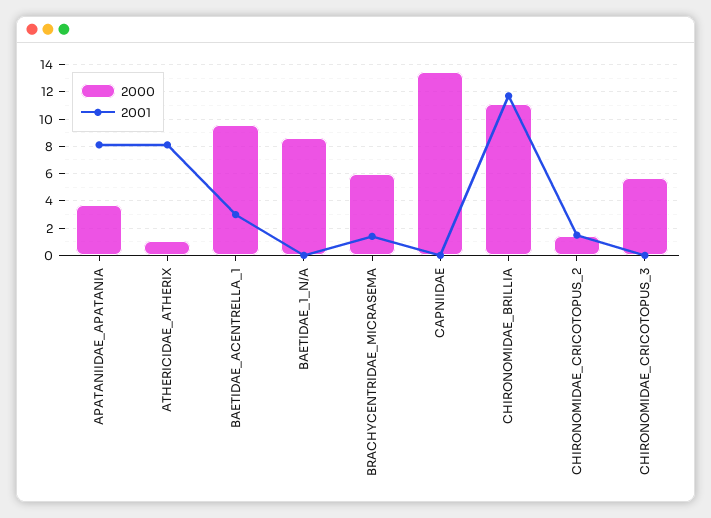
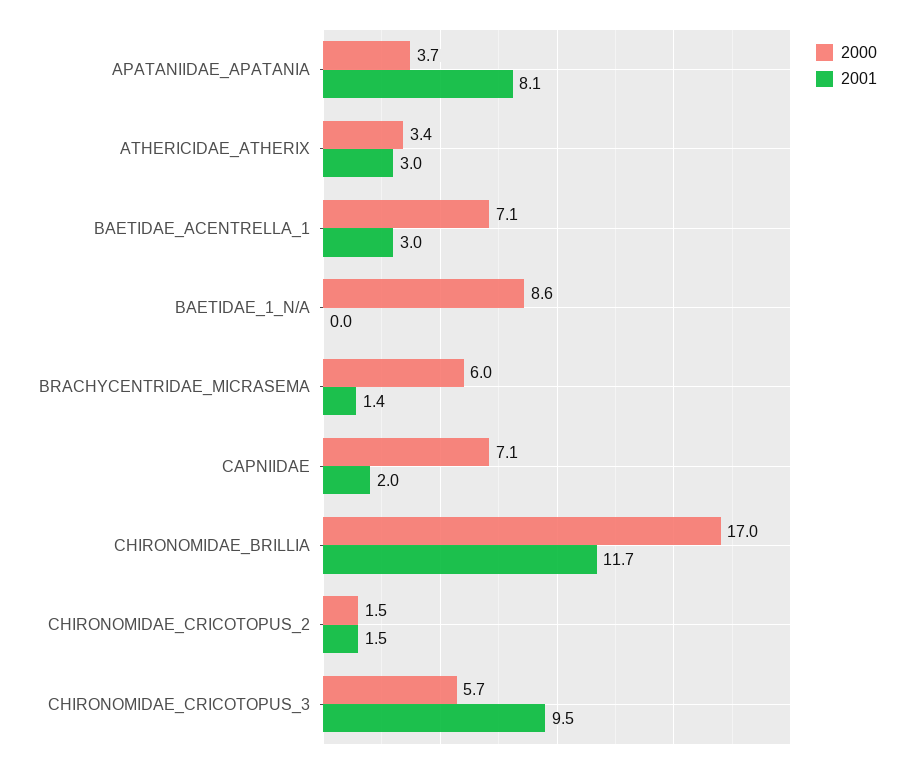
2000, ATHERICIDAE_ATHERIX: 1 -> 3.4
2001, ATHERICIDAE_ATHERIX: 8 -> 3
2000, BAETIDAE_ACENTRELLA_1: 9.5 -> 7.1
2000, CAPNIIDAE: 13.5 -> 7.1
2001, CAPNIIDAE: 0 -> 2
2000, CHIRONOMIDAE_BRILLIA: 11 -> 17
2001, CHIRONOMIDAE_CRICOTOPUS_3: 0 -> 9.5

